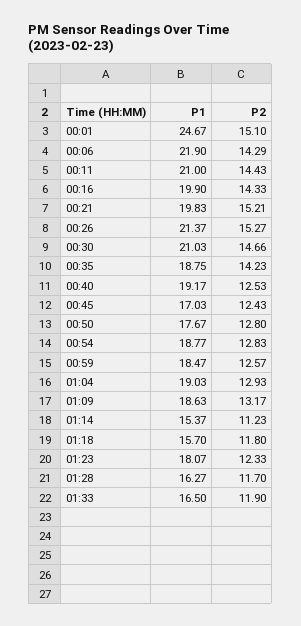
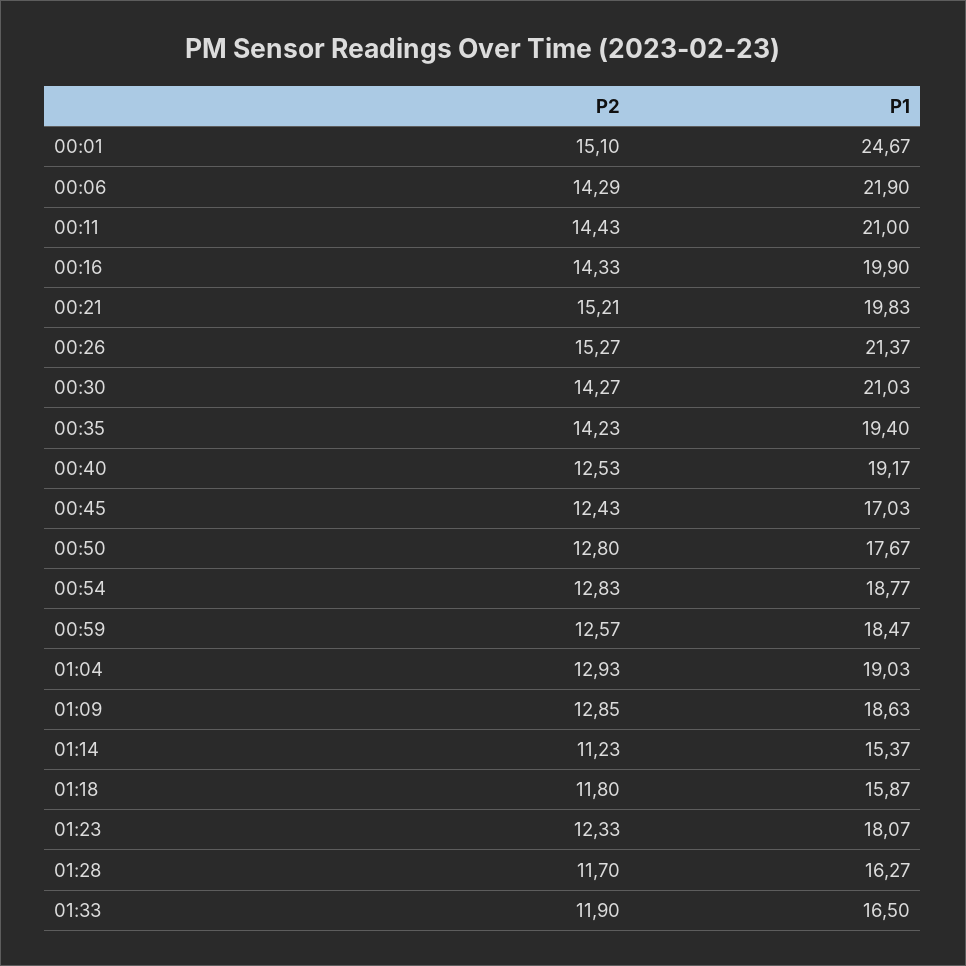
P2, 00:30: 14.66 -> 14.27
P1, 00:35: 18.75 -> 19.4
P2, 01:09: 13.17 -> 12.85
P1, 01:18: 15.7 -> 15.87

